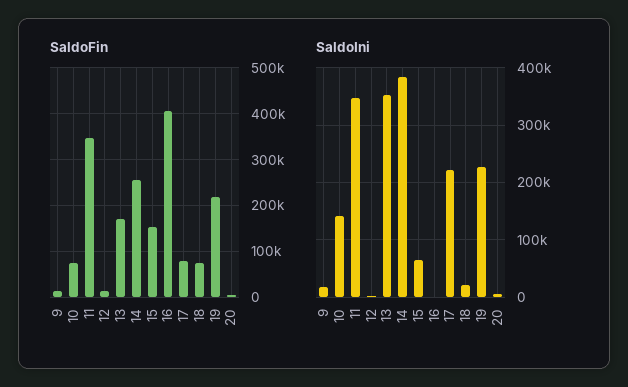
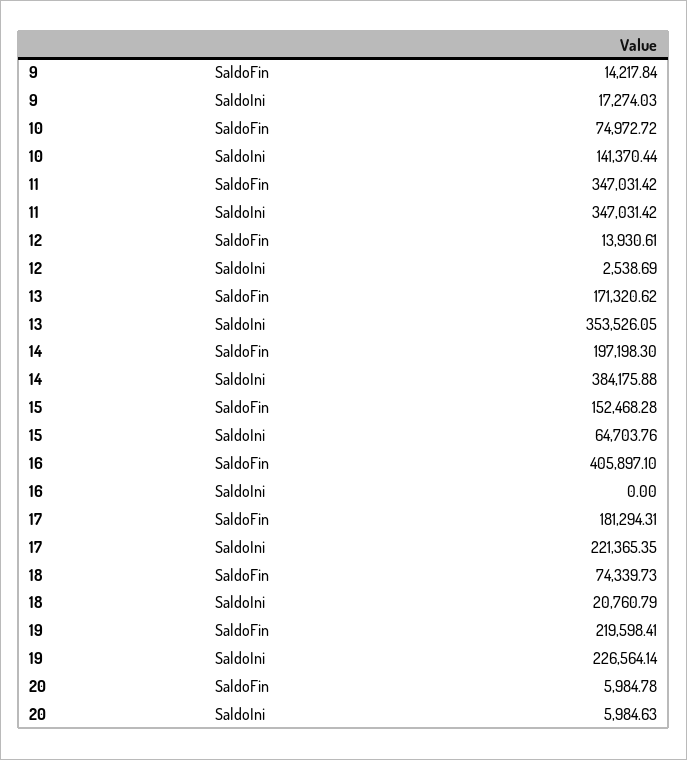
SaldoFin, 14: 260000 -> 197198.3
SaldoFin, 17: 80000 -> 181294.31

